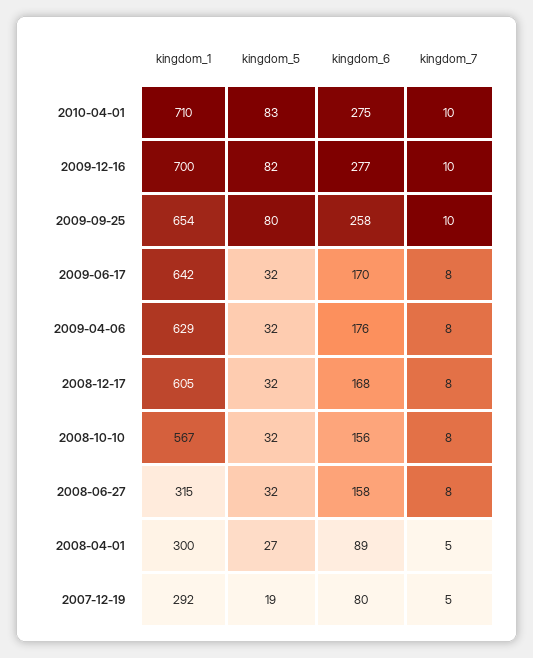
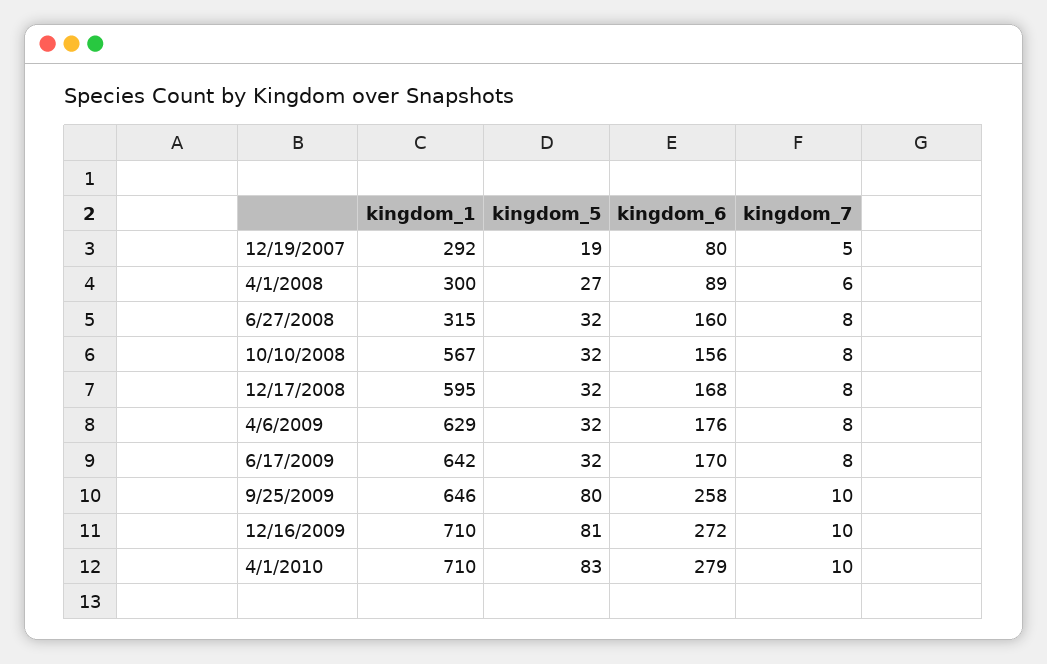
kingdom_6, 2010-04-01: 275 -> 279
kingdom_1, 2009-12-16: 700 -> 710
kingdom_5, 2009-12-16: 82 -> 81
kingdom_6, 2009-12-16: 277 -> 272
kingdom_1, 2009-09-25: 654 -> 646
kingdom_1, 2008-12-17: 605 -> 595
kingdom_6, 2008-06-27: 158 -> 160
kingdom_7, 2008-04-01: 5 -> 6

